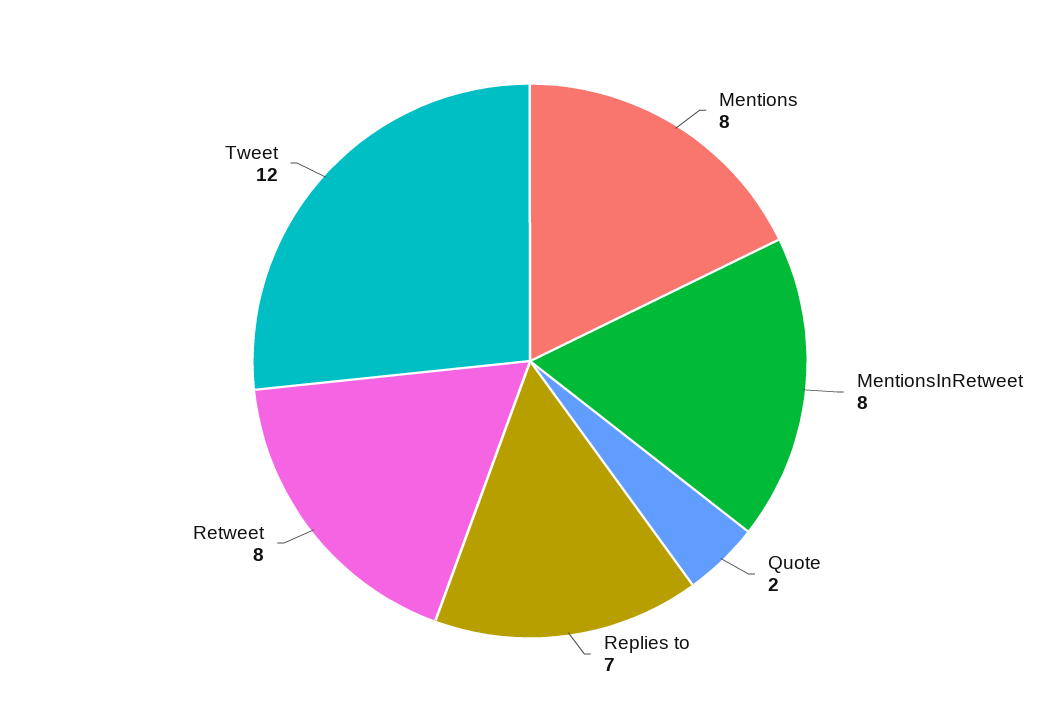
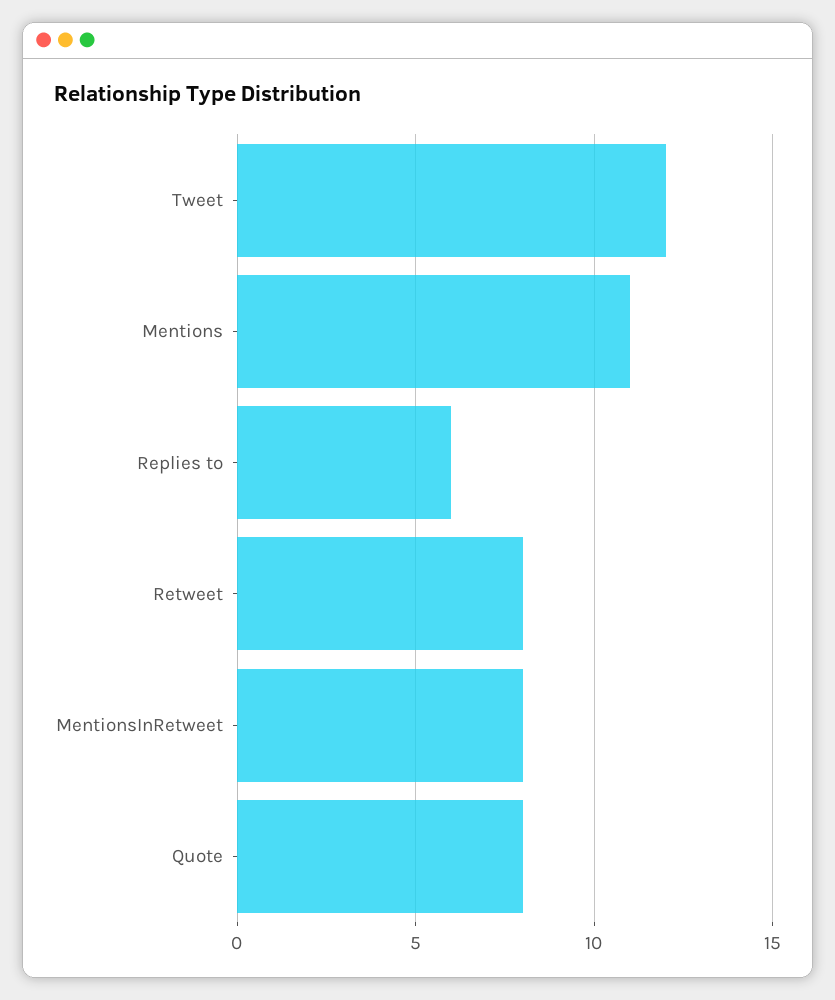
Mentions: 8 -> 11
Quote: 2 -> 8
Replies to: 7 -> 6

